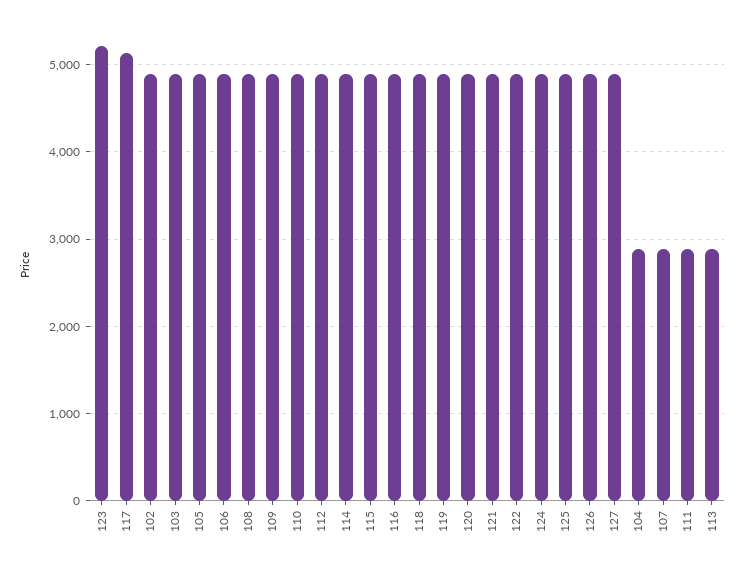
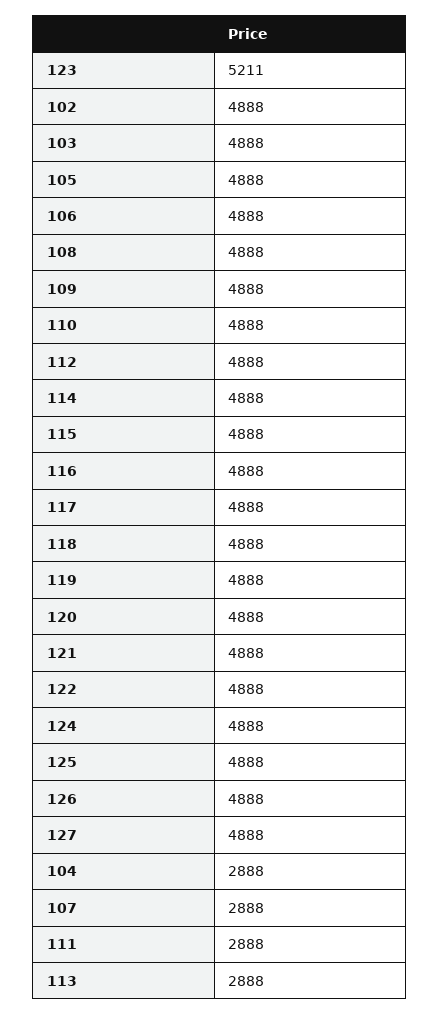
117: 5100 -> 4888

